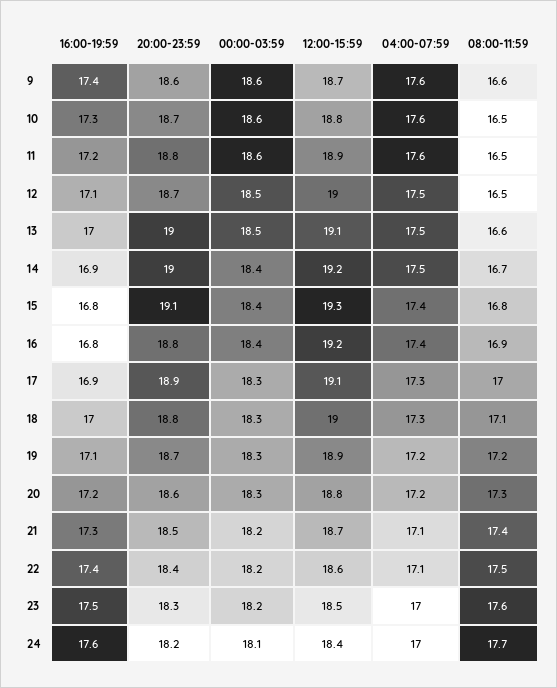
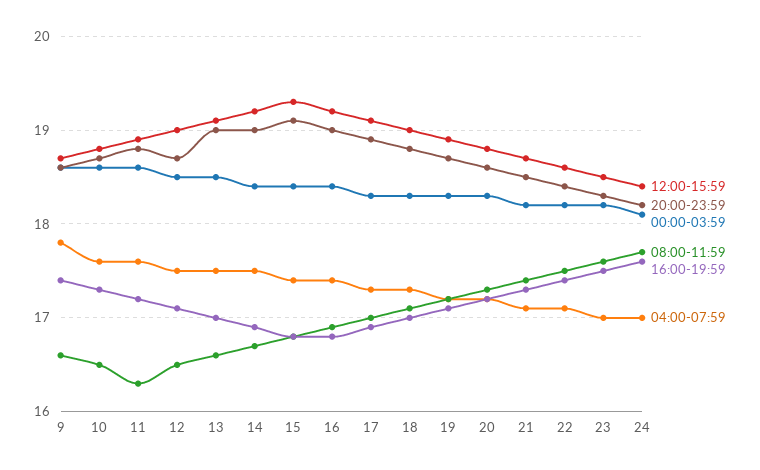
04:00-07:59, 9: 17.6 -> 17.8
08:00-11:59, 11: 16.5 -> 16.3
20:00-23:59, 16: 18.8 -> 19

